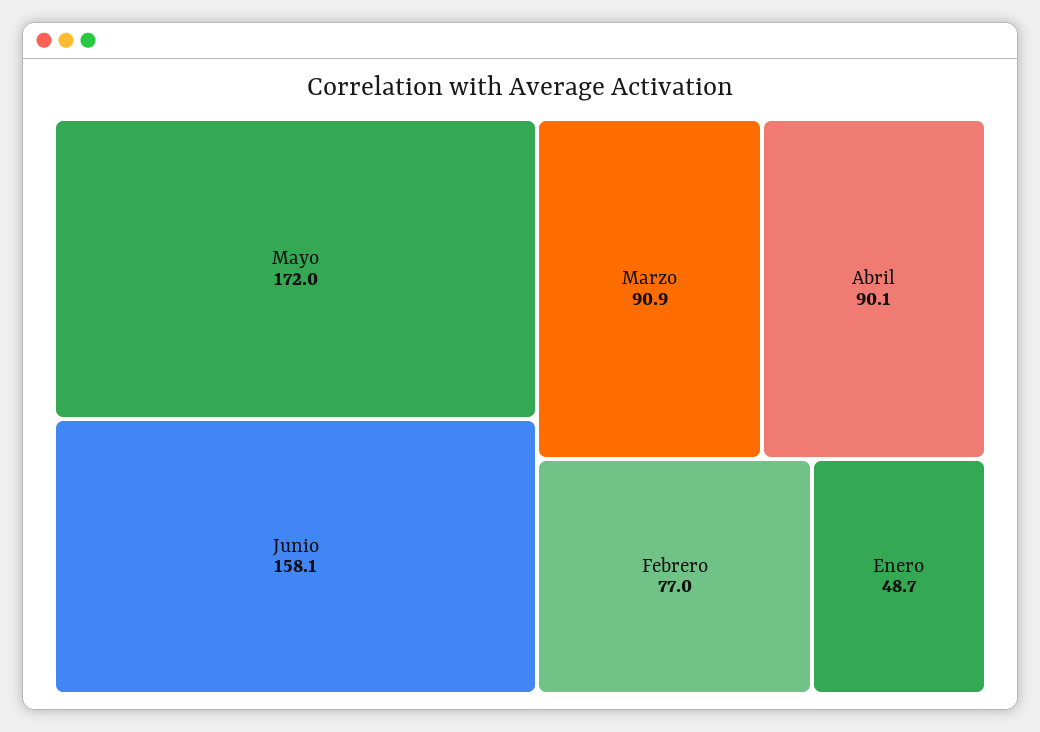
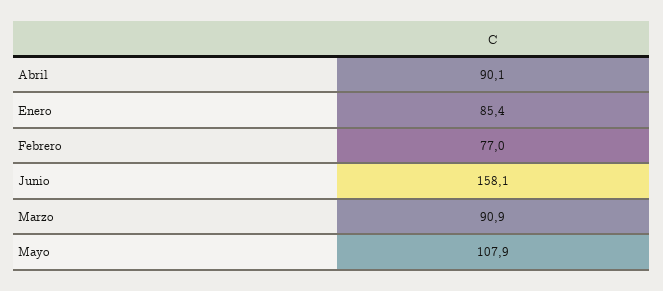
Mayo: 172 -> 107.9
Enero: 48.7 -> 85.4

